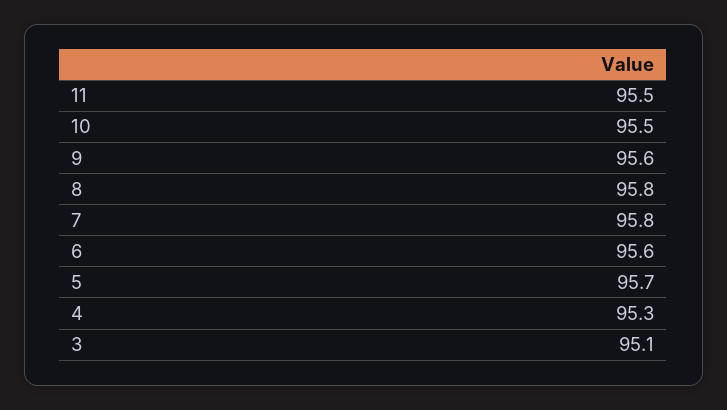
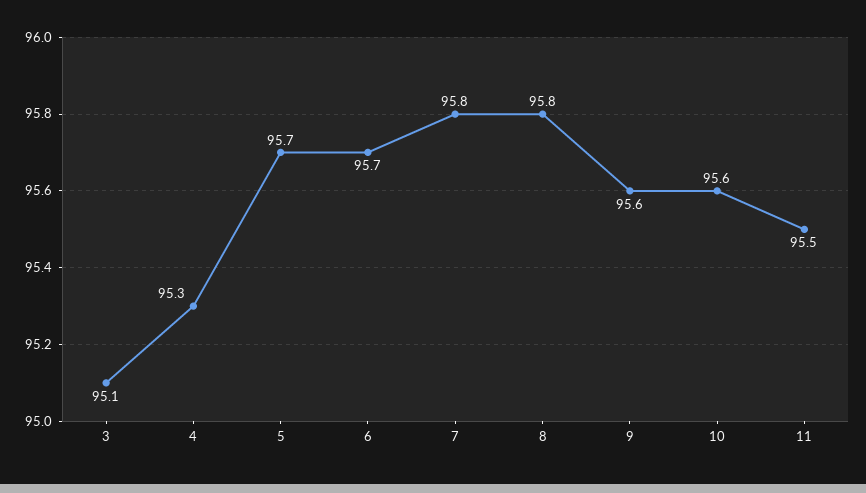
10: 95.5 -> 95.6
6: 95.6 -> 95.7

